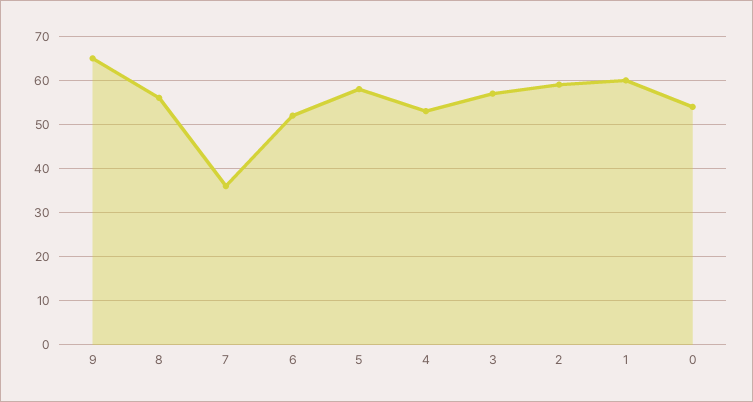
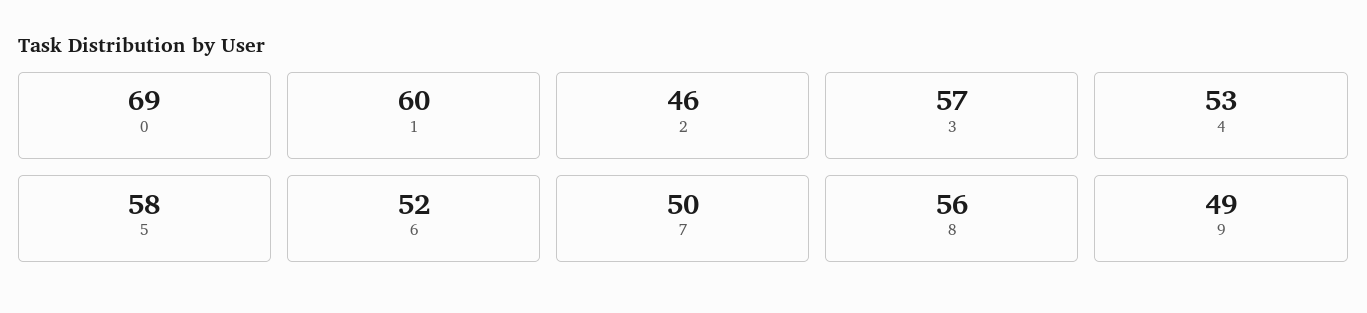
9: 65 -> 49
7: 35 -> 50
2: 60 -> 46
0: 55 -> 69

